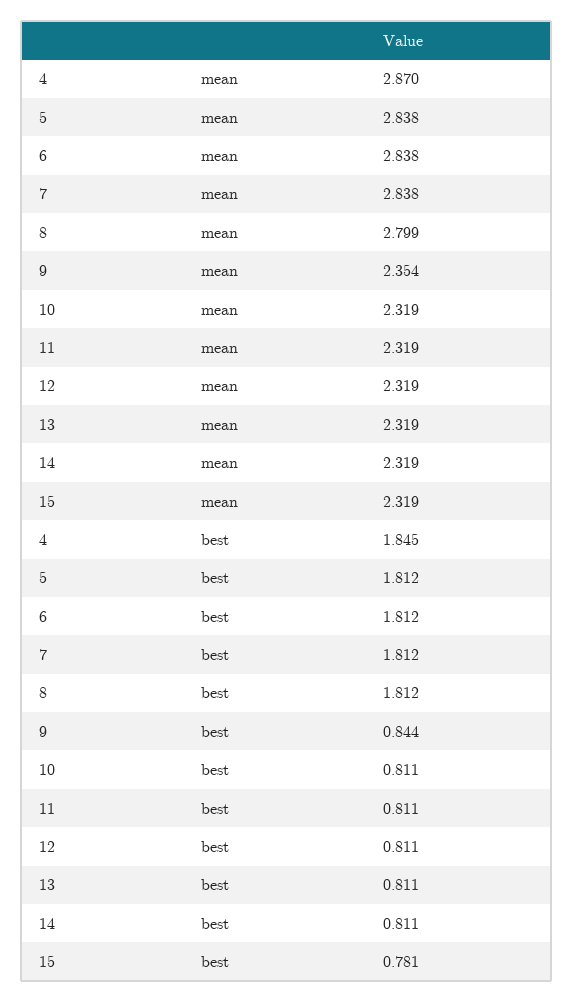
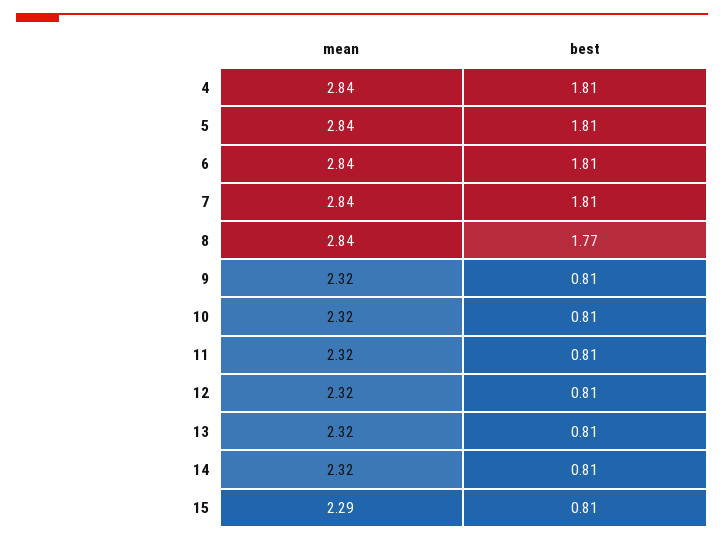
4, mean: 2.87 -> 2.84
8, mean: 2.799 -> 2.84
9, mean: 2.354 -> 2.32
15, mean: 2.319 -> 2.29
4, best: 1.845 -> 1.81
8, best: 1.812 -> 1.77
9, best: 0.844 -> 0.81
15, best: 0.781 -> 0.81

